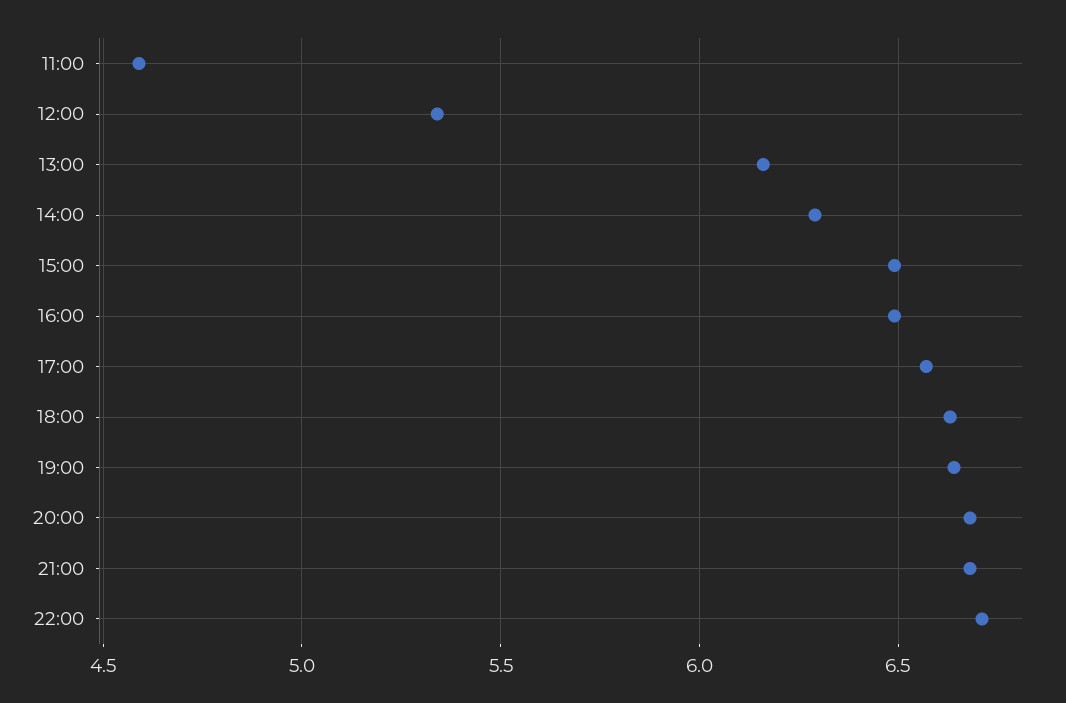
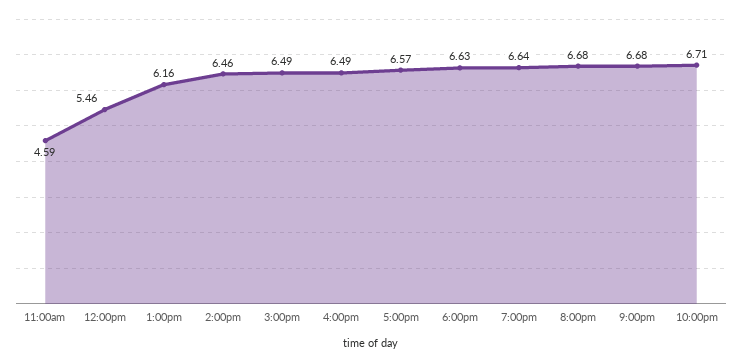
12:00: 5.35 -> 5.46
14:00: 6.3 -> 6.46

